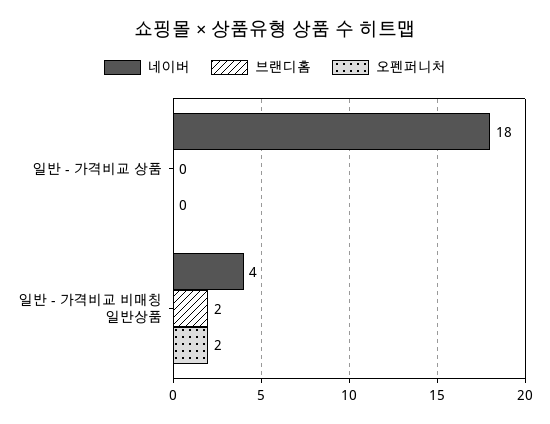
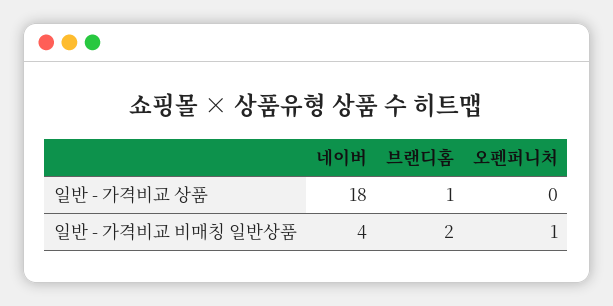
브랜디홈, 일반 - 가격비교 상품: 0 -> 1
오펜퍼니처, 일반 - 가격비교 비매칭 일반상품: 2 -> 1

